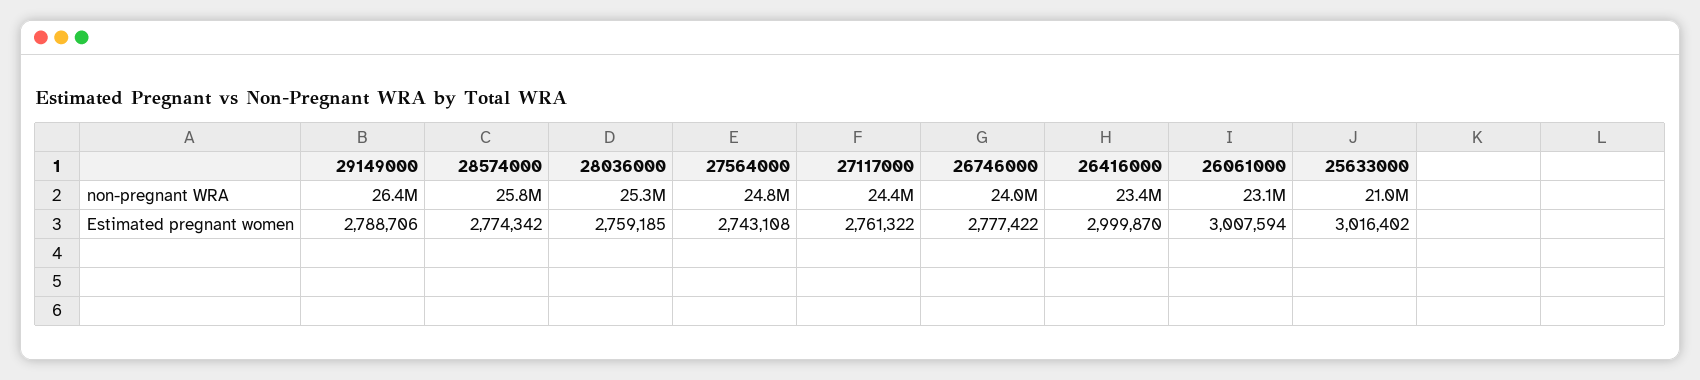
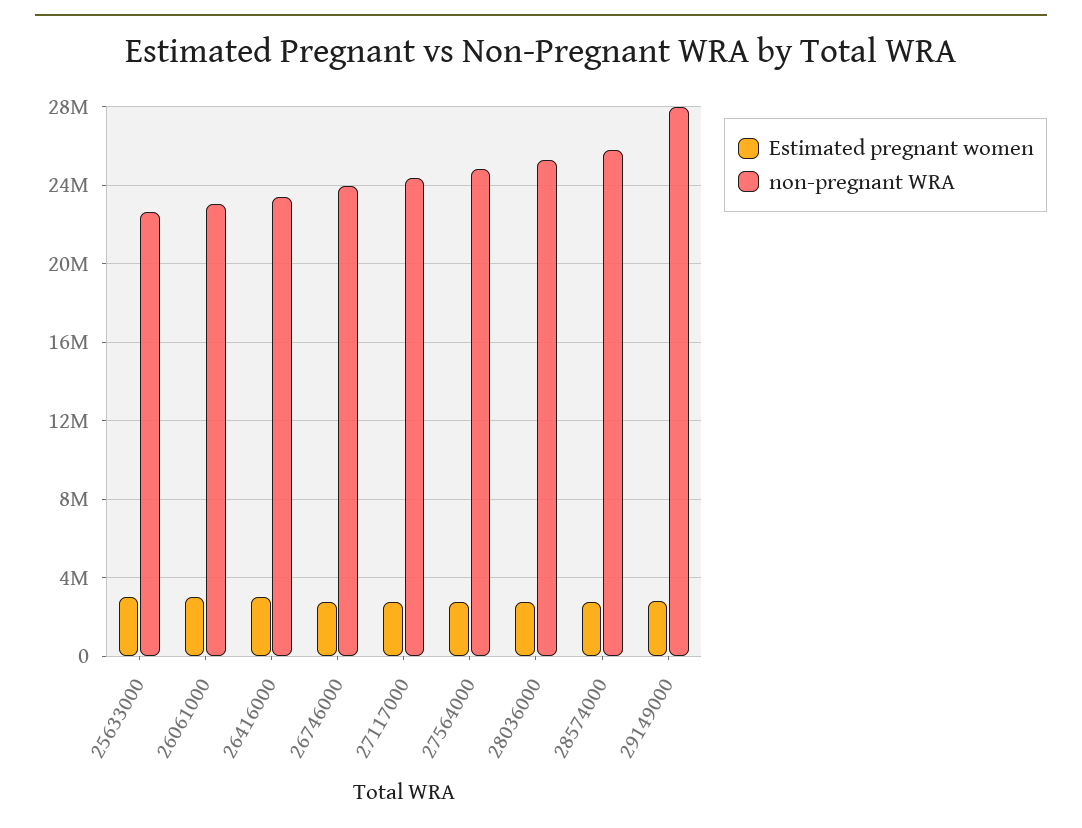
non-pregnant WRA, 29149000: 26400000 -> 28000000
non-pregnant WRA, 25633000: 21000000 -> 22500000

